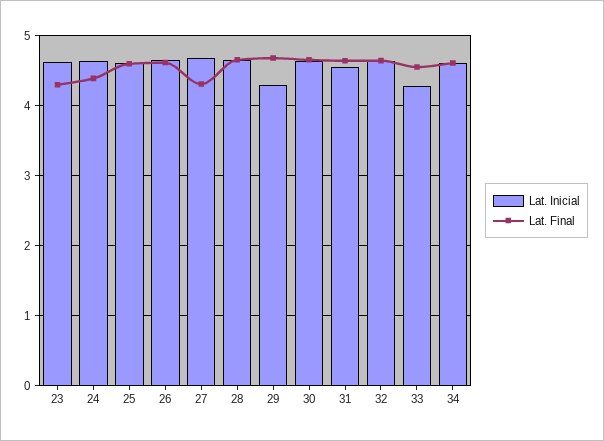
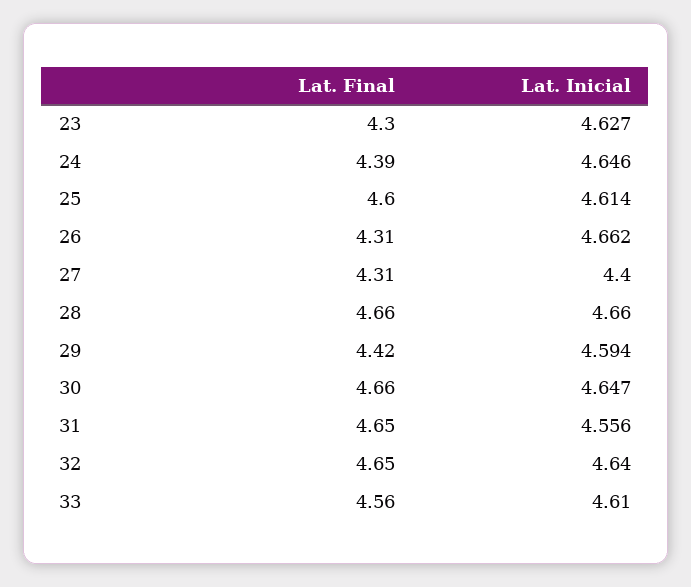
Lat. Final, 26: 4.6 -> 4.31
Lat. Inicial, 27: 4.7 -> 4.4
Lat. Inicial, 29: 4.3 -> 4.594
Lat. Final, 29: 4.7 -> 4.42
Lat. Inicial, 33: 4.3 -> 4.61
Lat. Inicial, 34: 4.6 -> none
Lat. Final, 34: 4.6 -> none

